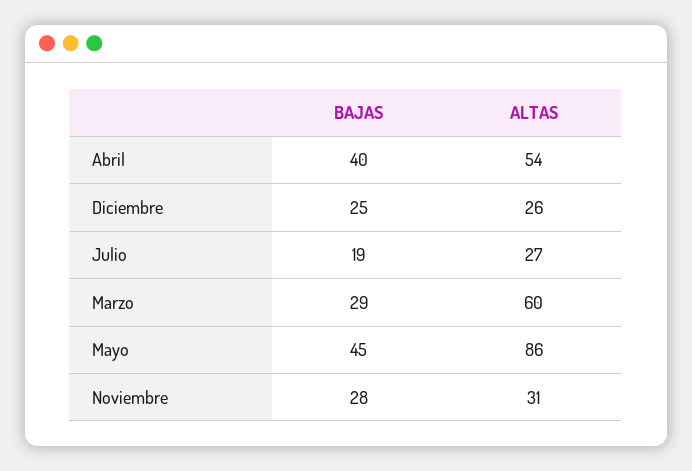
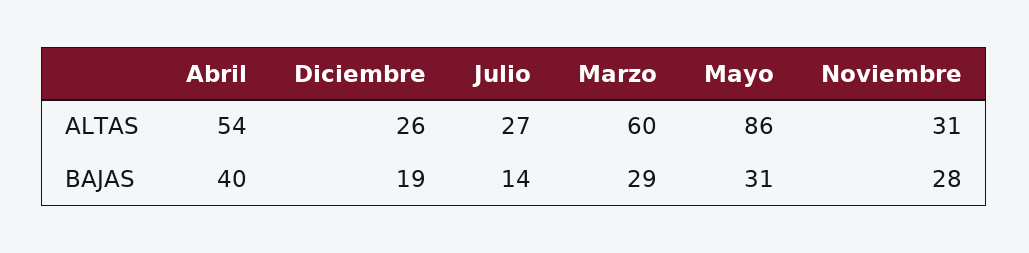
BAJAS, Diciembre: 25 -> 19
BAJAS, Julio: 19 -> 14
BAJAS, Mayo: 45 -> 31

